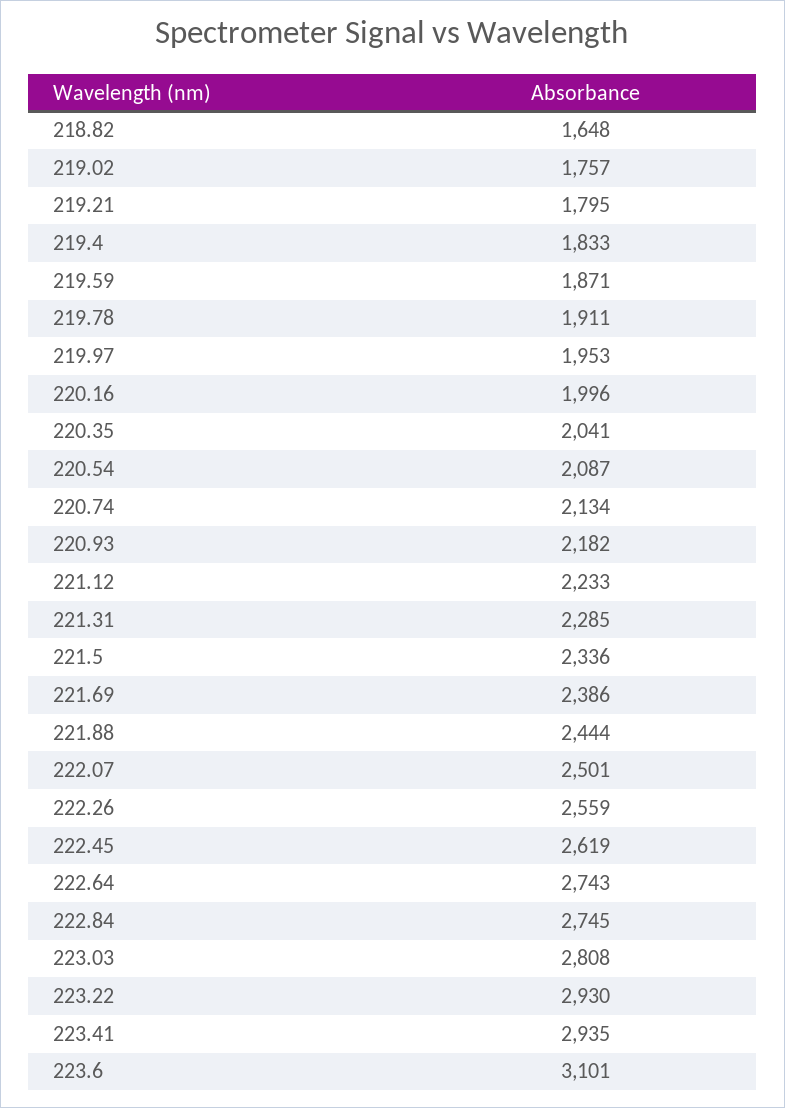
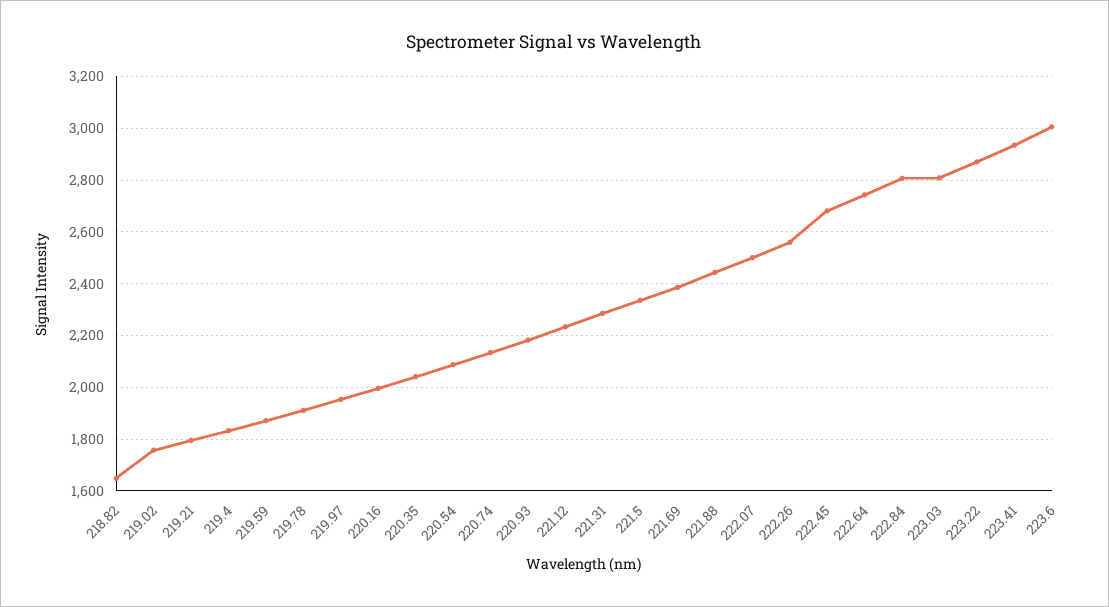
222.45: 2619 -> 2675
222.84: 2745 -> 2800
223.22: 2930 -> 2875
223.6: 3101 -> 3000

